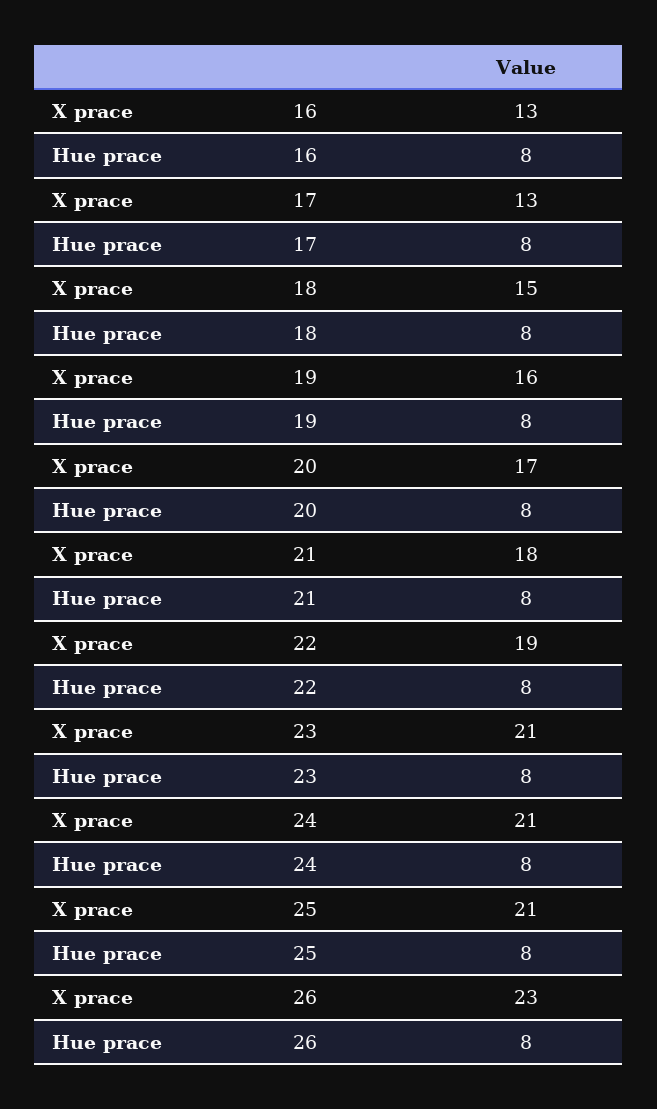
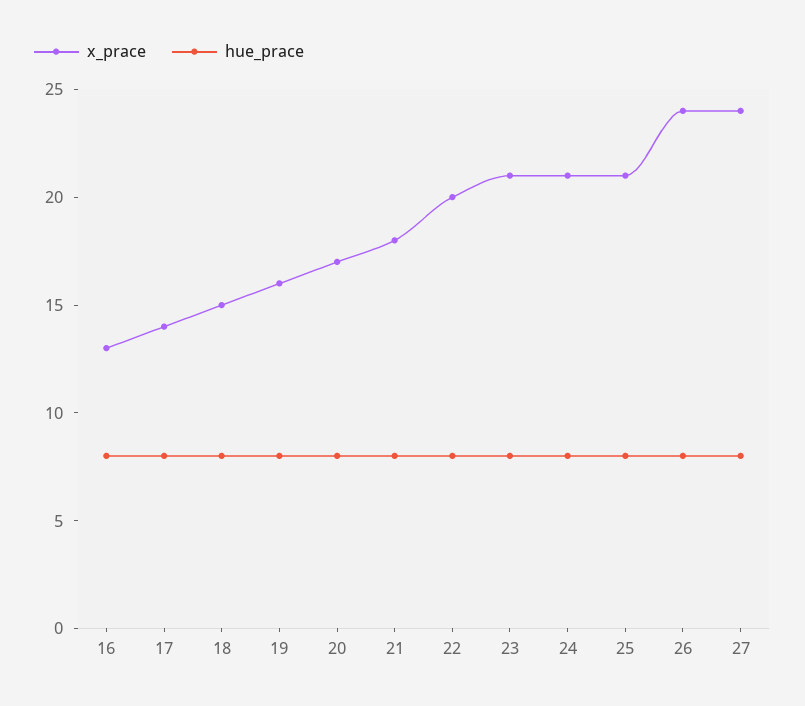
X prace, 17: 13 -> 14
X prace, 22: 19 -> 20
X prace, 26: 23 -> 24
X prace, 27: none -> 24
Hue prace, 27: none -> 8

